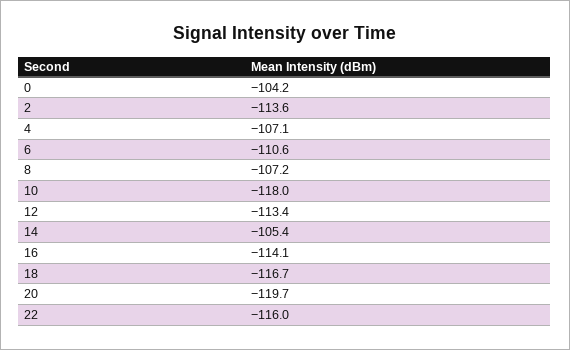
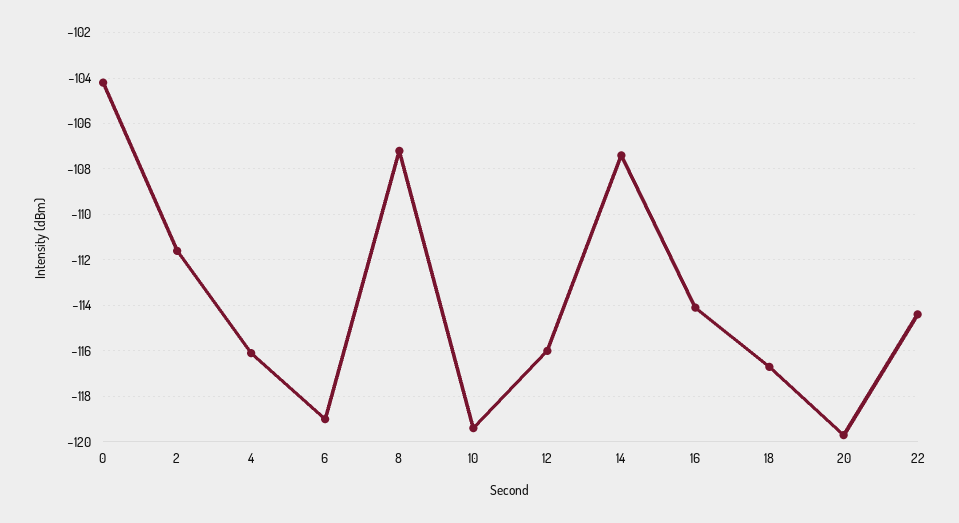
2: -113.6 -> -111.5
4: -107.1 -> -116
6: -110.6 -> -119
10: -118 -> -119.5
12: -113.4 -> -116
14: -105.4 -> -107.5
22: -116 -> -114.5

